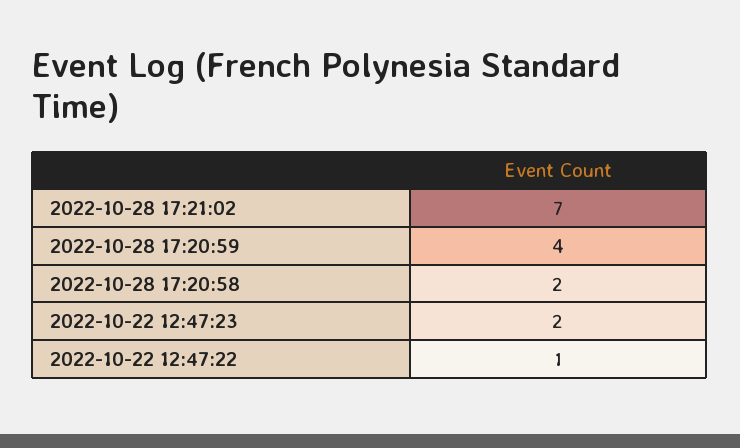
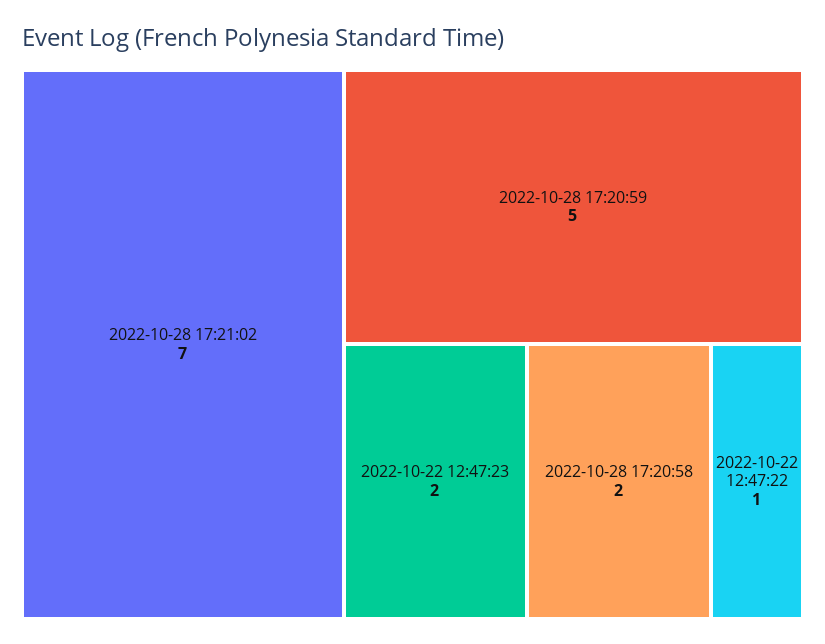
2022-10-28 17:20:59: 4 -> 5

